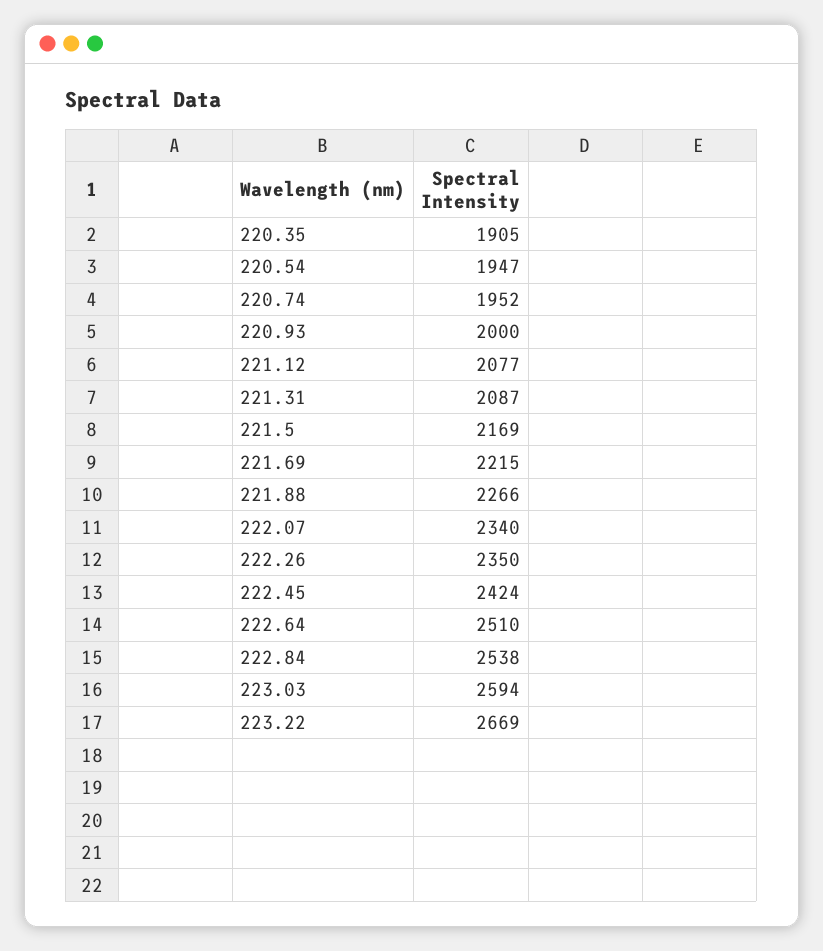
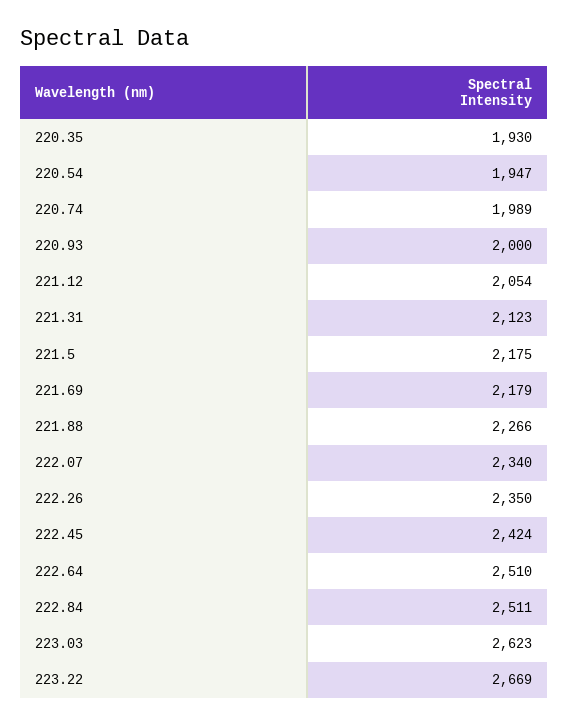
220.35: 1905 -> 1930
220.74: 1952 -> 1989
221.12: 2077 -> 2054
221.31: 2087 -> 2123
221.5: 2169 -> 2175
221.69: 2215 -> 2179
222.84: 2538 -> 2511
223.03: 2594 -> 2623

